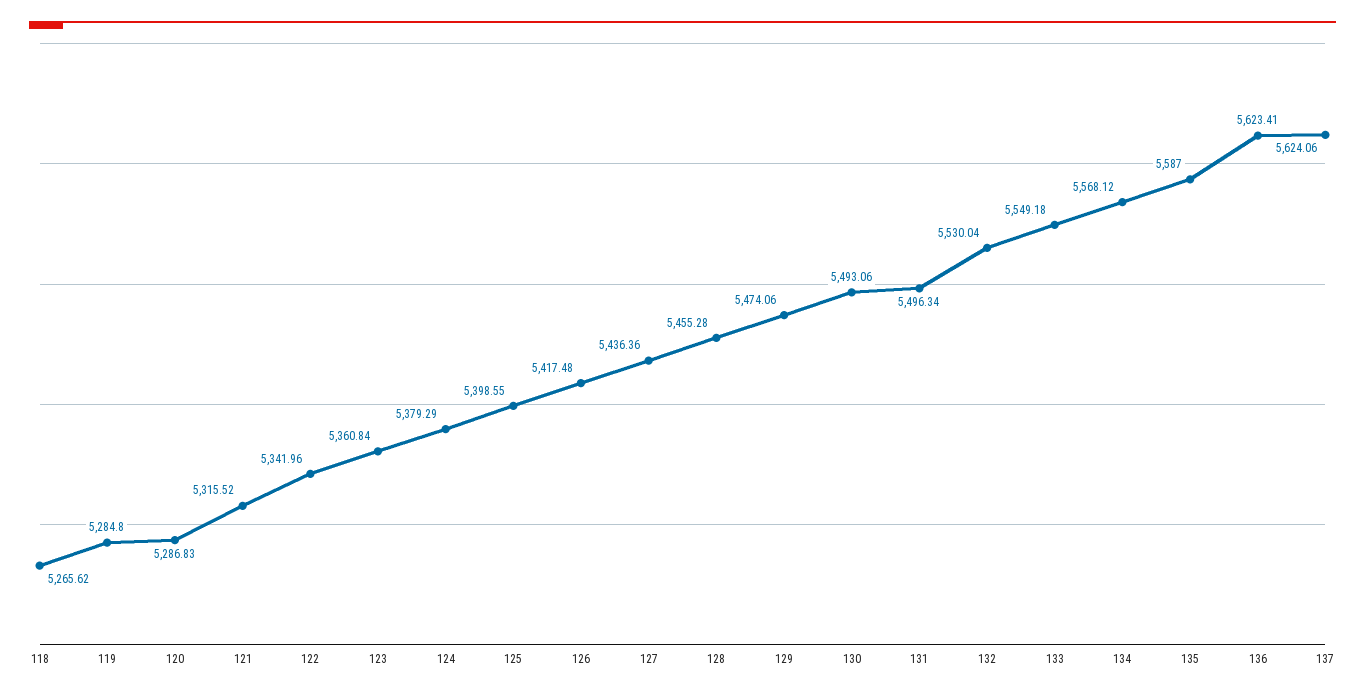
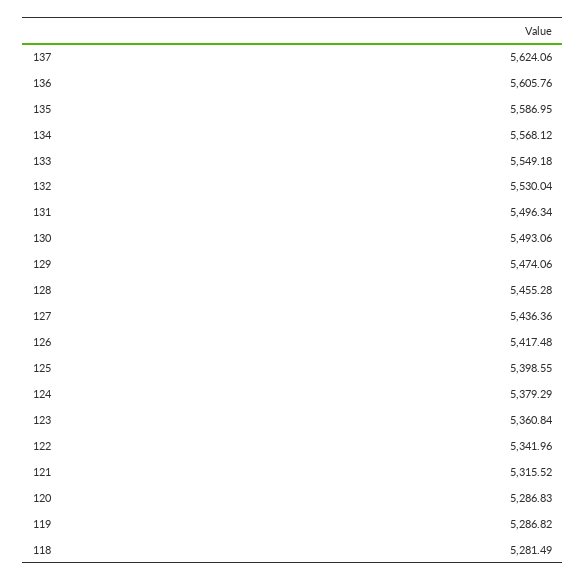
118: 5265.62 -> 5281.49
119: 5284.8 -> 5286.82
135: 5587 -> 5586.95
136: 5623.41 -> 5605.76

